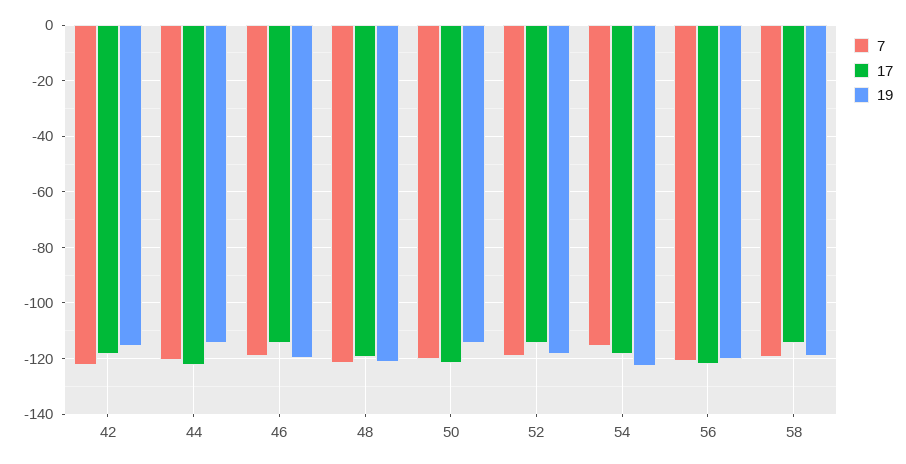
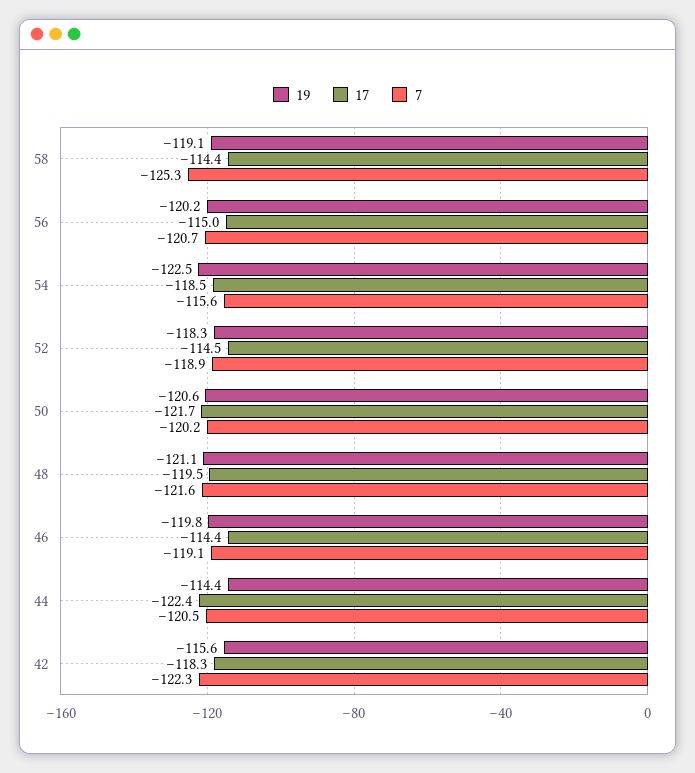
19, 50: -115 -> -120.6
17, 56: -122.5 -> -115
7, 58: -120 -> -125.3

